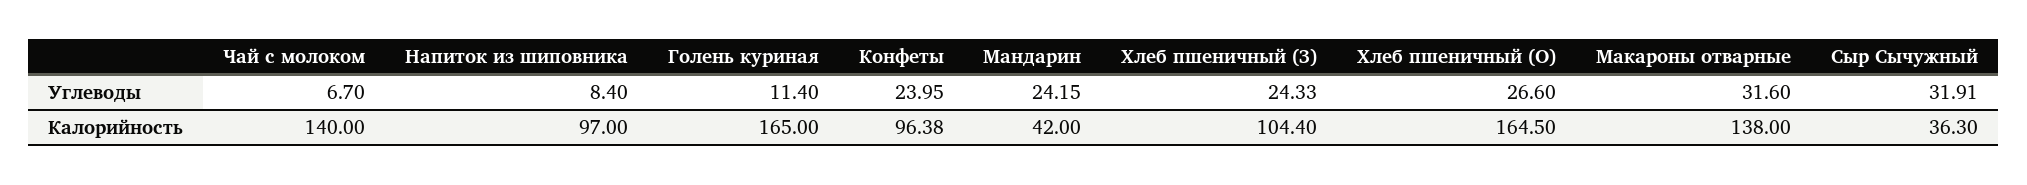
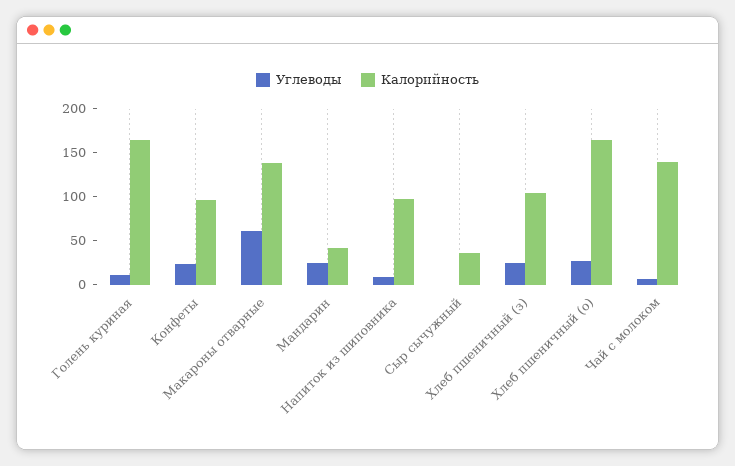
Углеводы, Макароны отварные: 31.6 -> 60
Углеводы, Сыр Сычужный: 31.91 -> 0

